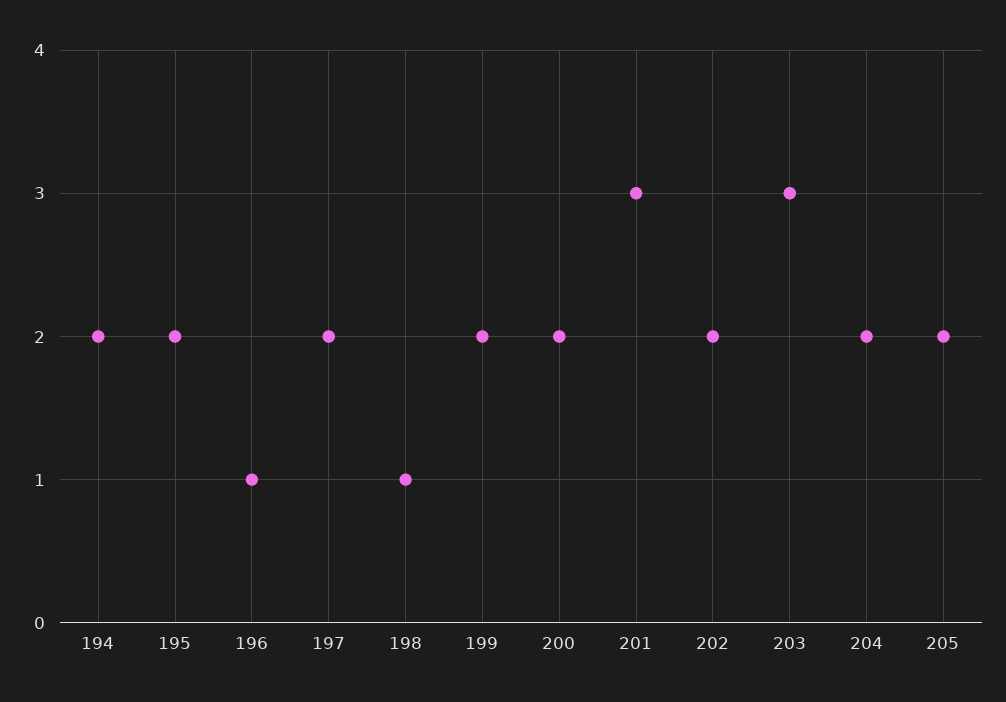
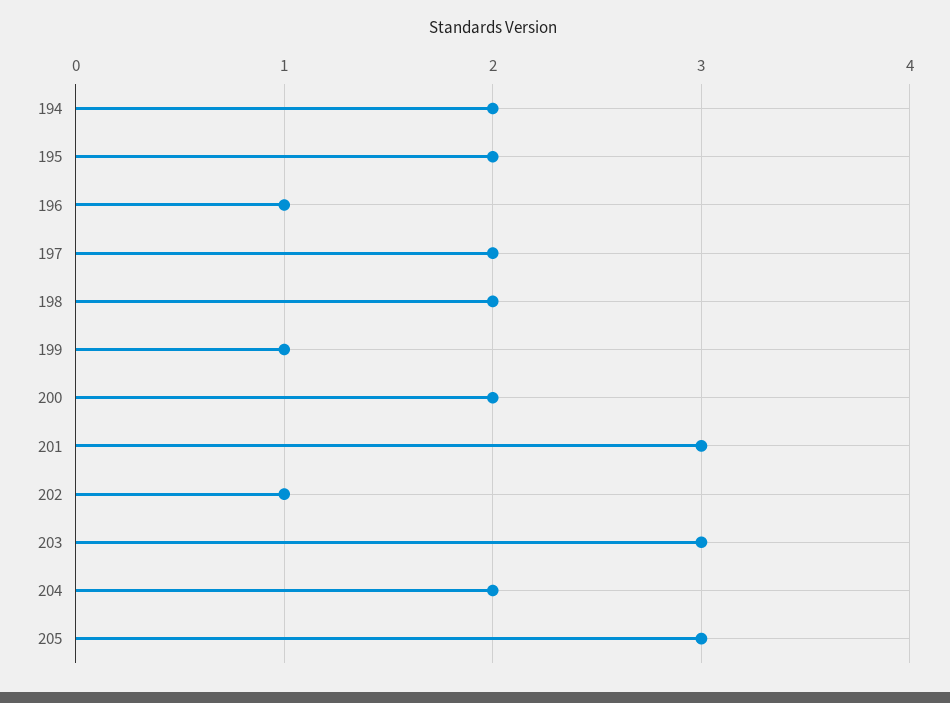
198: 1 -> 2
199: 2 -> 1
202: 2 -> 1
205: 2 -> 3

